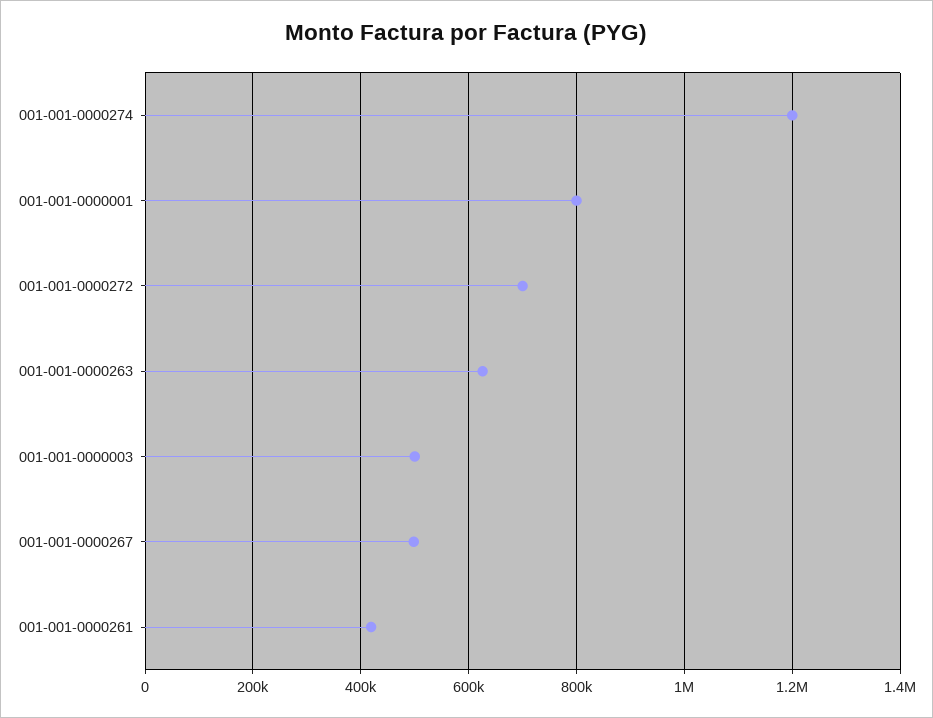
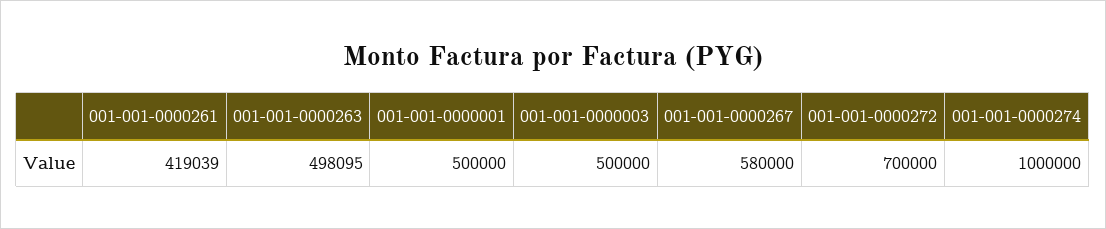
001-001-0000274: 1200000 -> 1000000
001-001-0000001: 800000 -> 500000
001-001-0000263: 620000 -> 498095
001-001-0000267: 500000 -> 580000

